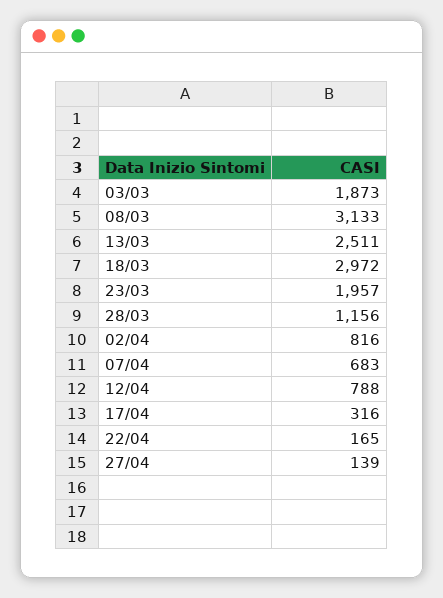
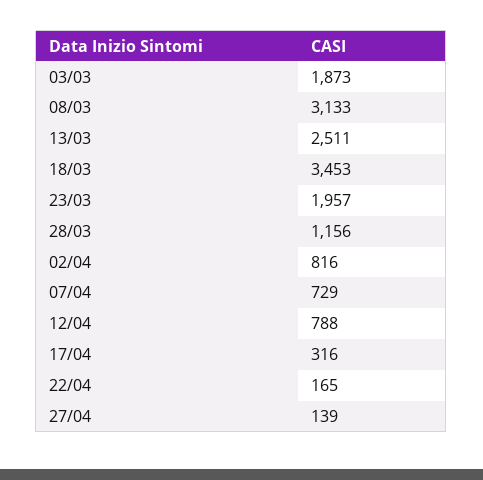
18/03: 2972 -> 3453
07/04: 683 -> 729

